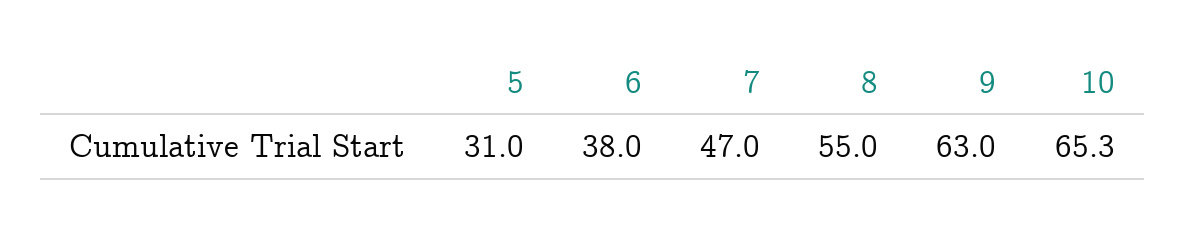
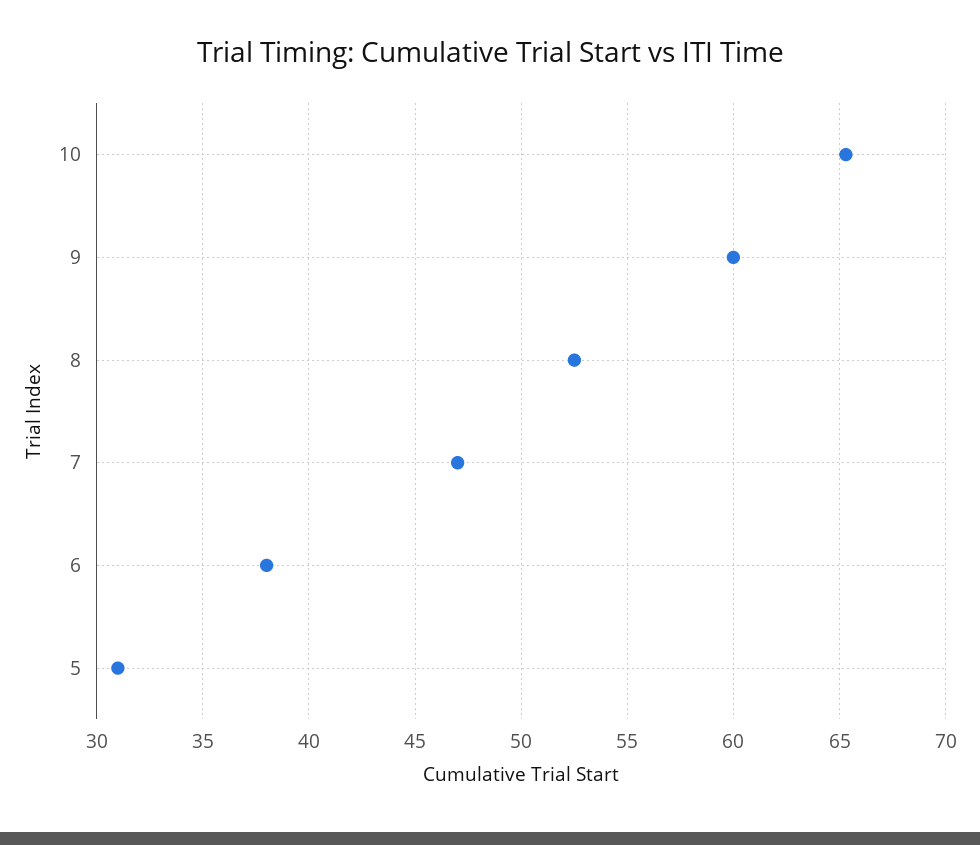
8: 55 -> 52.5
9: 63 -> 60

